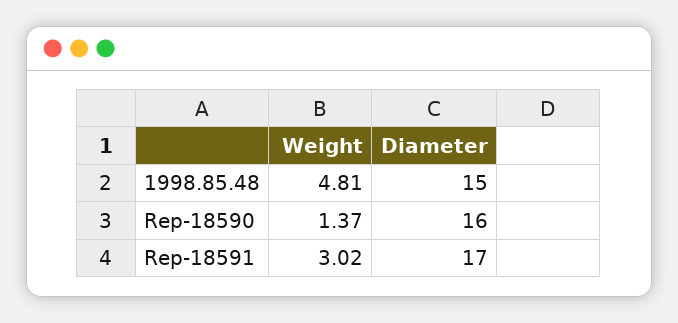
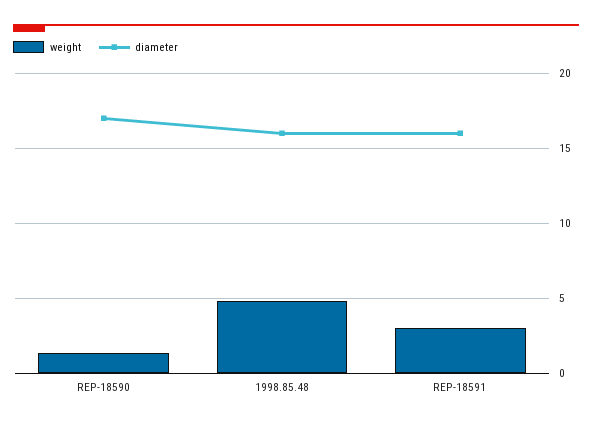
Diameter, 1998.85.48: 15 -> 16
Diameter, Rep-18590: 16 -> 17
Diameter, Rep-18591: 17 -> 16

